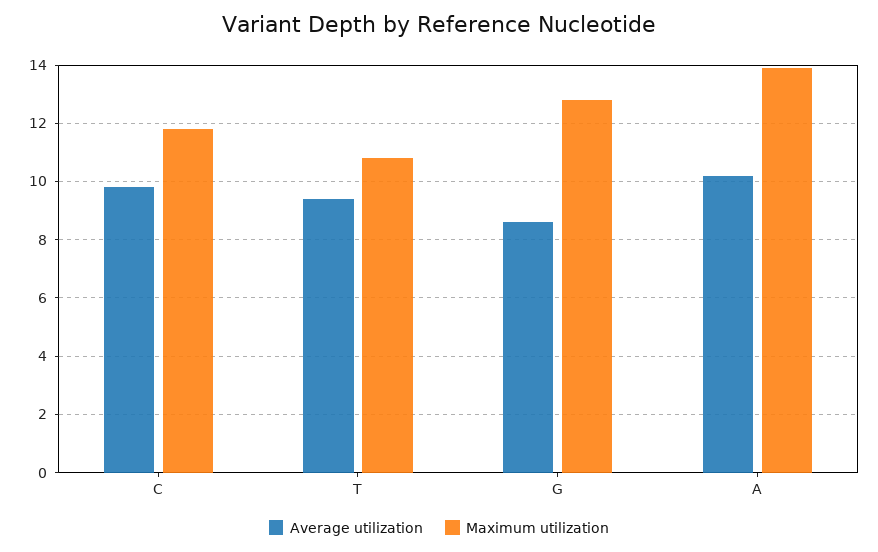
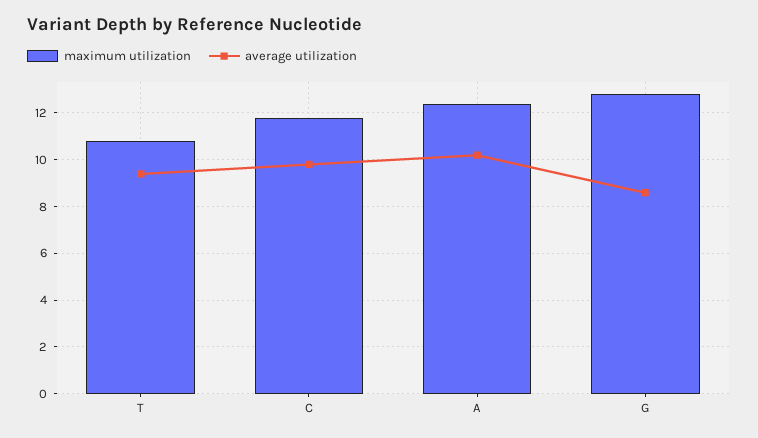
Maximum utilization, A: 14 -> 12.5

